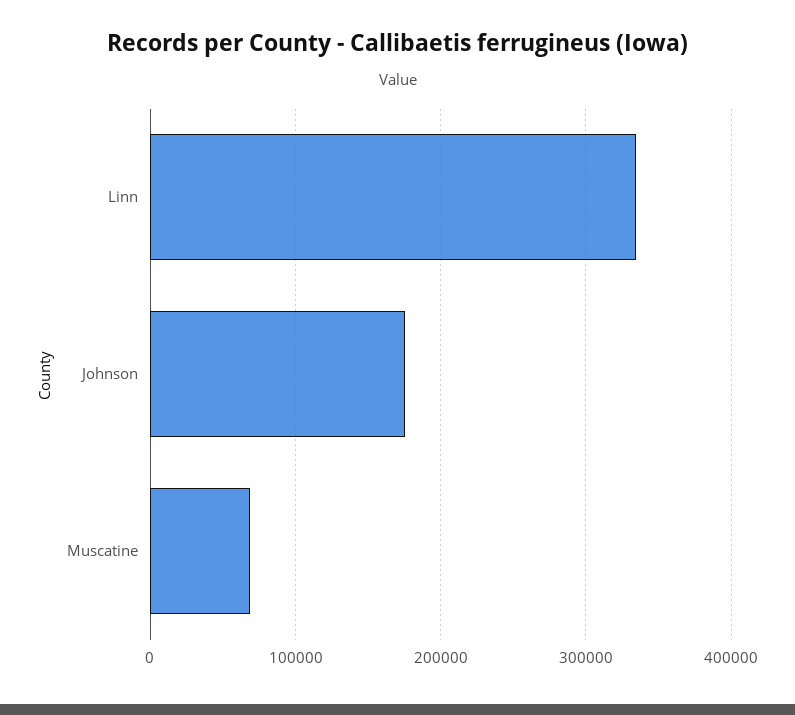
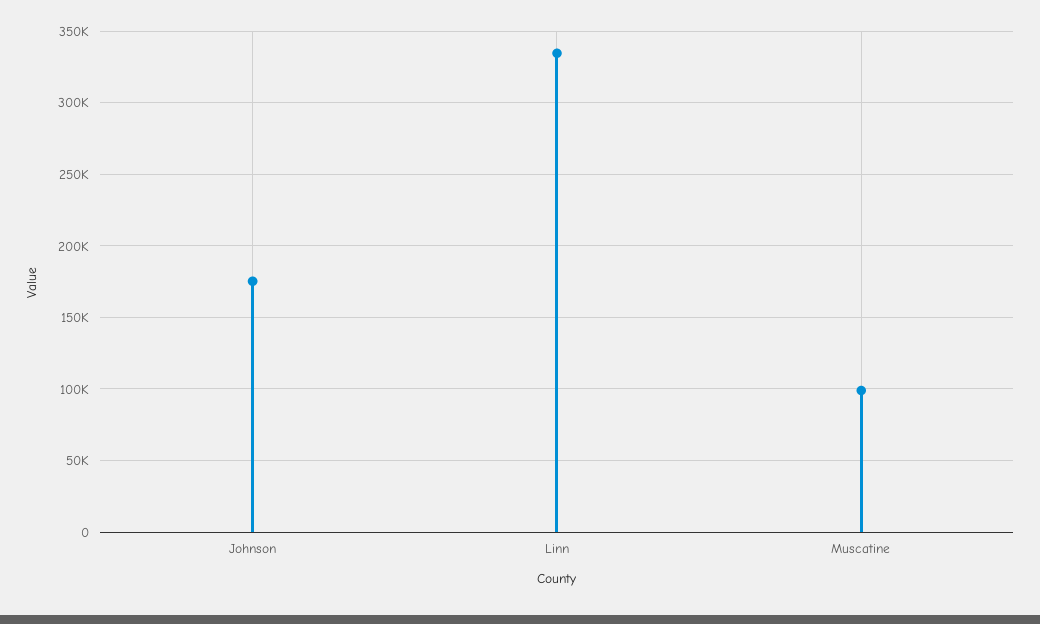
Muscatine: 70000 -> 100000

